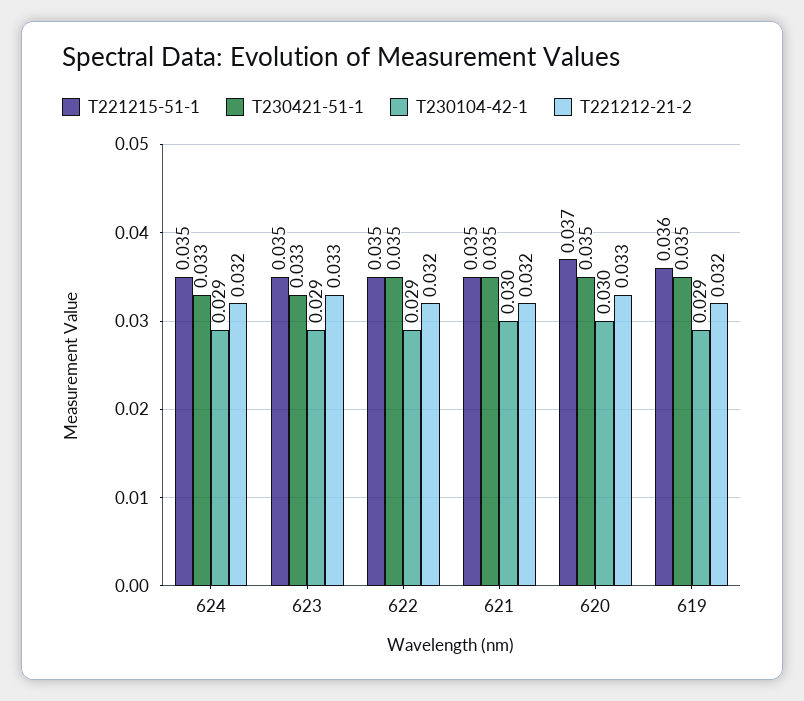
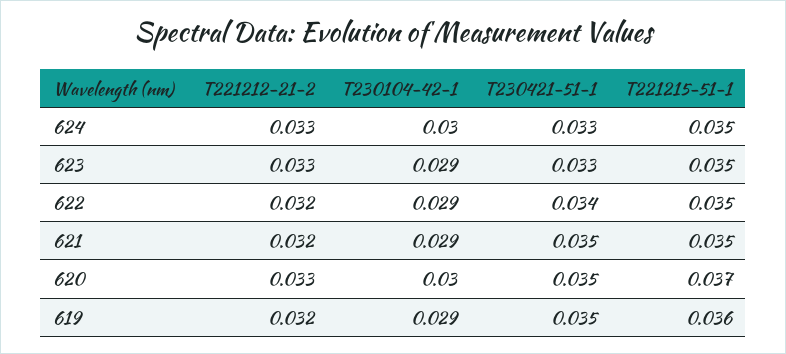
T230104-42-1, 624: 0.029 -> 0.03
T221212-21-2, 624: 0.032 -> 0.033
T230421-51-1, 622: 0.035 -> 0.034
T230104-42-1, 621: 0.03 -> 0.029

